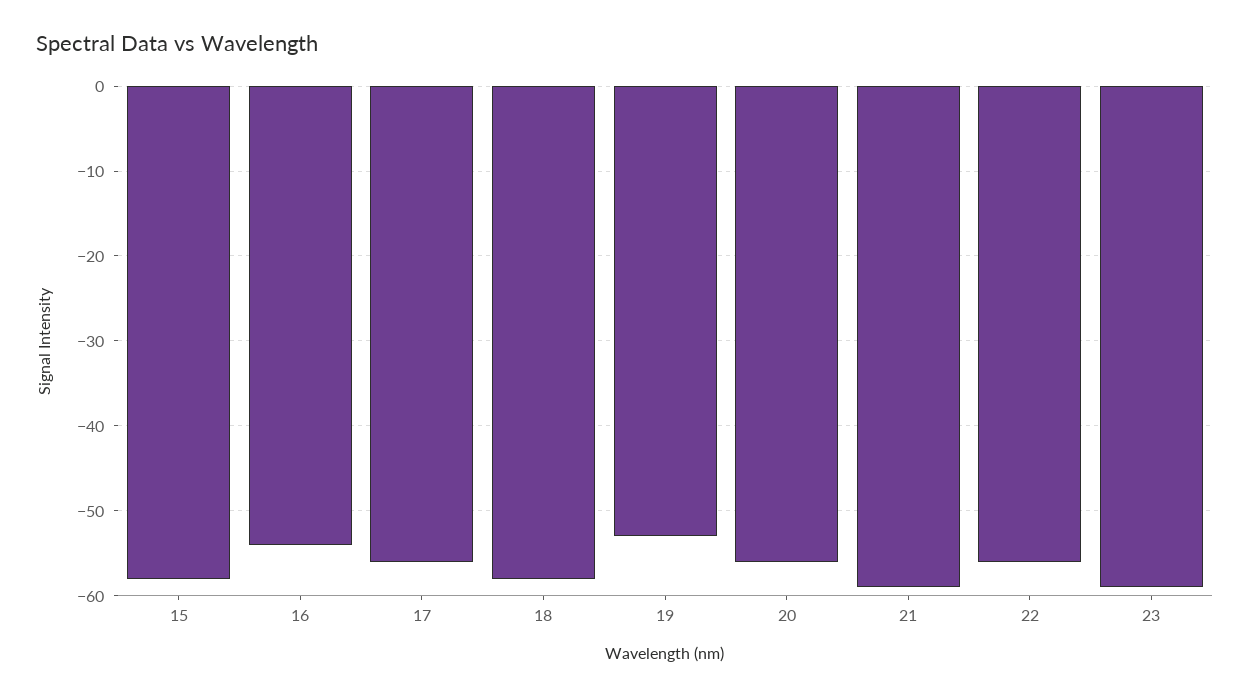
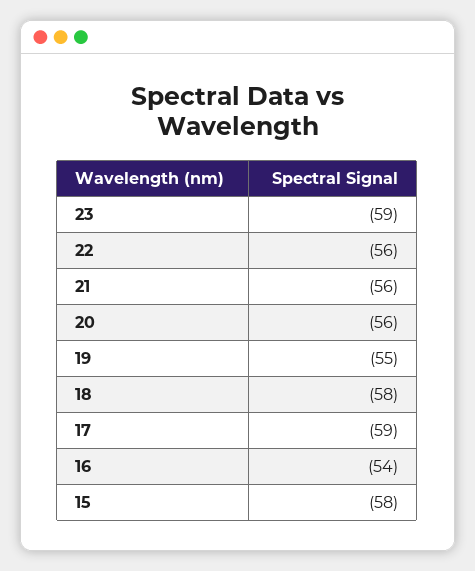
17: -56 -> -59
19: -53 -> -55
21: -59 -> -56

